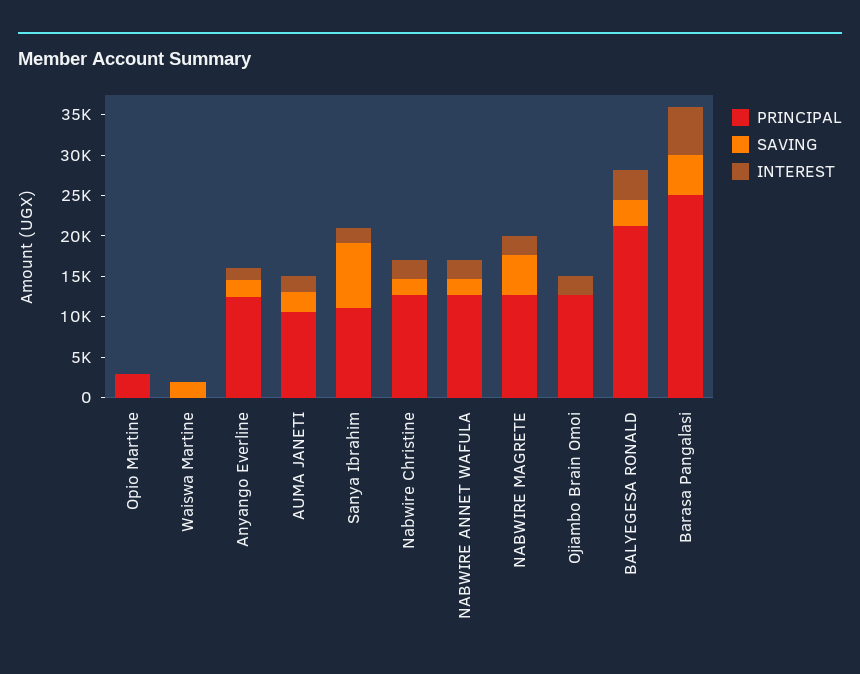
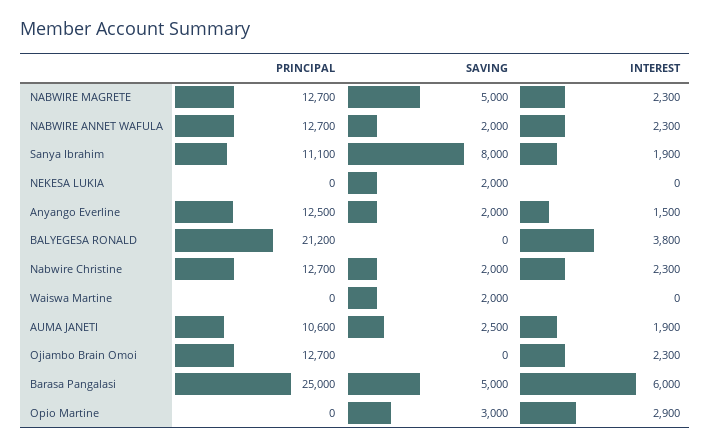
PRINCIPAL, Opio Martine: 3000 -> 0
SAVING, Opio Martine: 0 -> 3000
INTEREST, Opio Martine: 0 -> 2900
SAVING, BALYEGESA RONALD: 3000 -> 0
PRINCIPAL, NEKESA LUKIA: none -> 0
SAVING, NEKESA LUKIA: none -> 2000
INTEREST, NEKESA LUKIA: none -> 0

